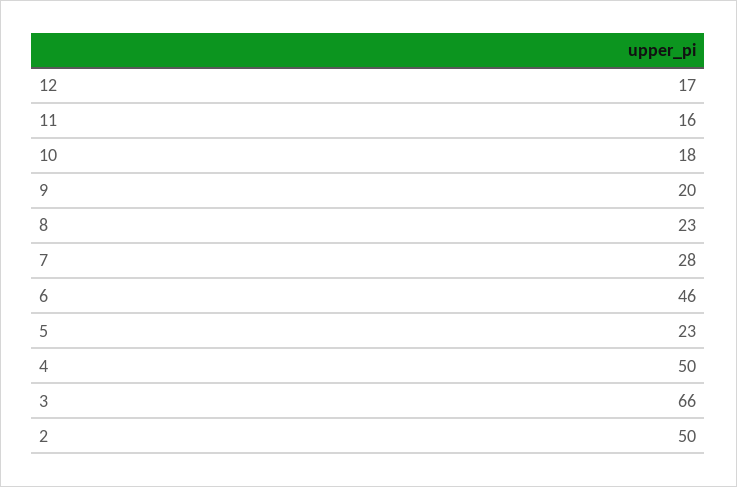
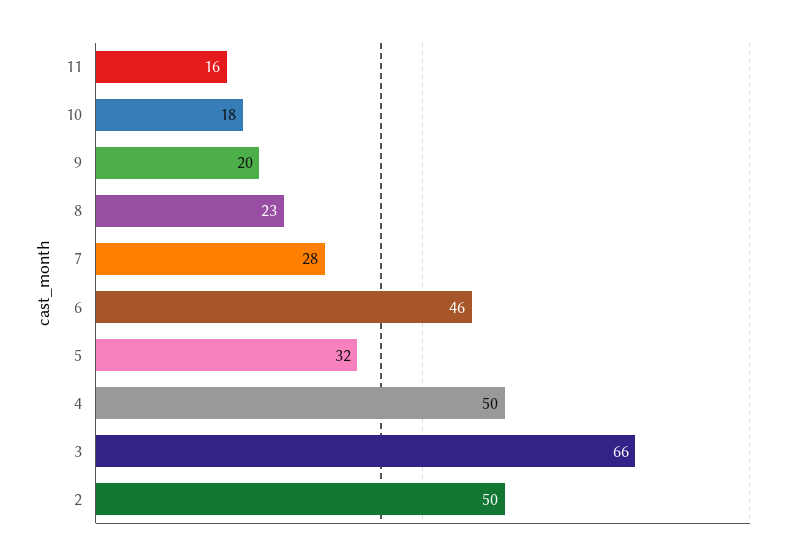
12: 17 -> none
5: 23 -> 32

